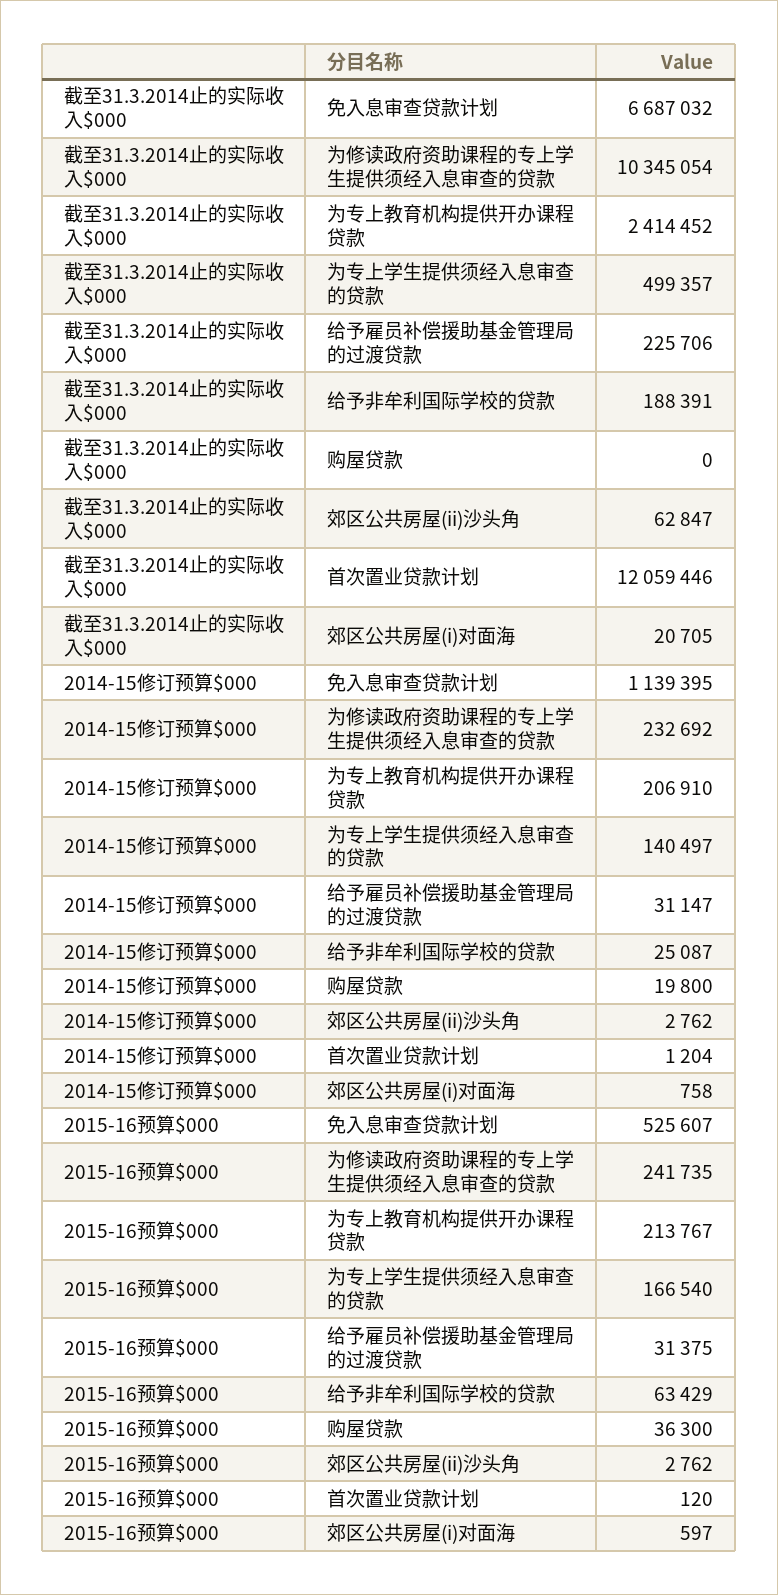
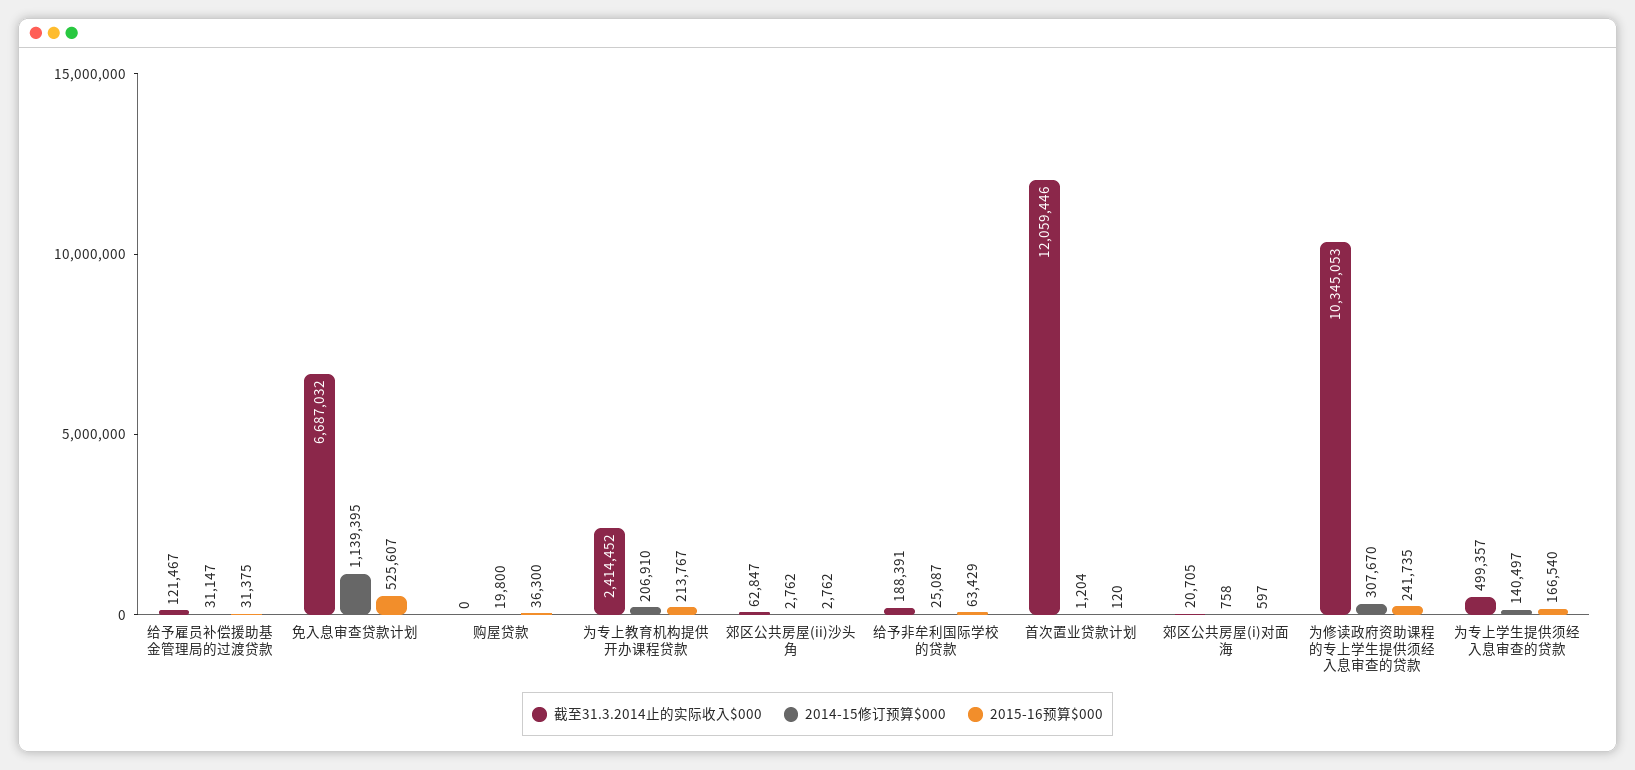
截至31.3.2014止的实际收入$000, 为修读政府资助课程的专上学生提供须经入息审查的贷款: 10345054 -> 10345053
截至31.3.2014止的实际收入$000, 给予雇员补偿援助基金管理局的过渡贷款: 225706 -> 121467
2014-15修订预算$000, 为修读政府资助课程的专上学生提供须经入息审查的贷款: 232692 -> 307670

